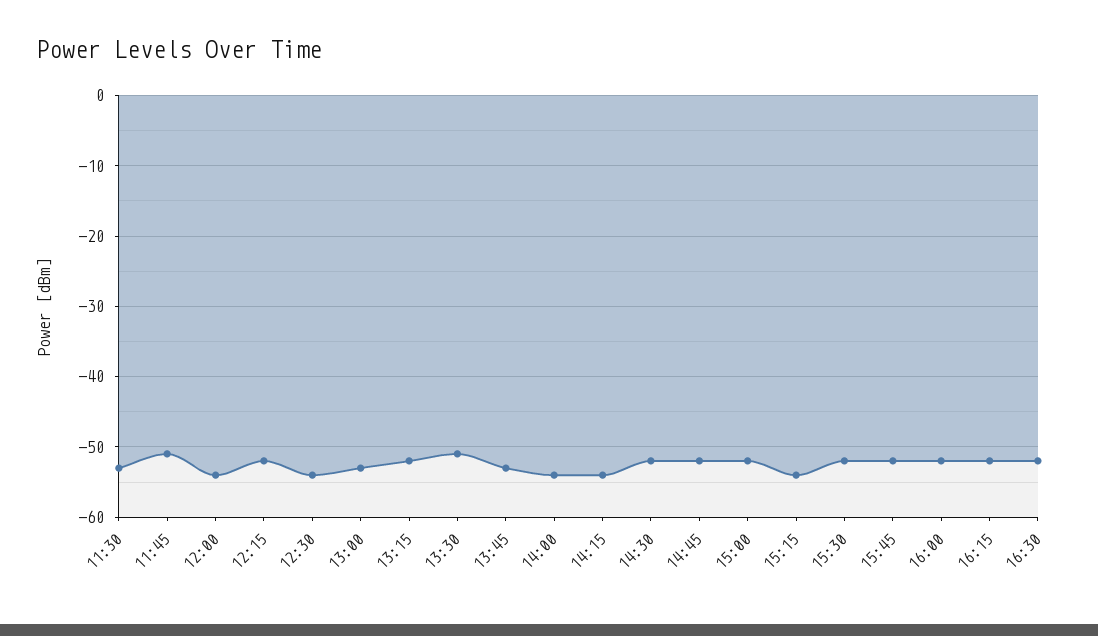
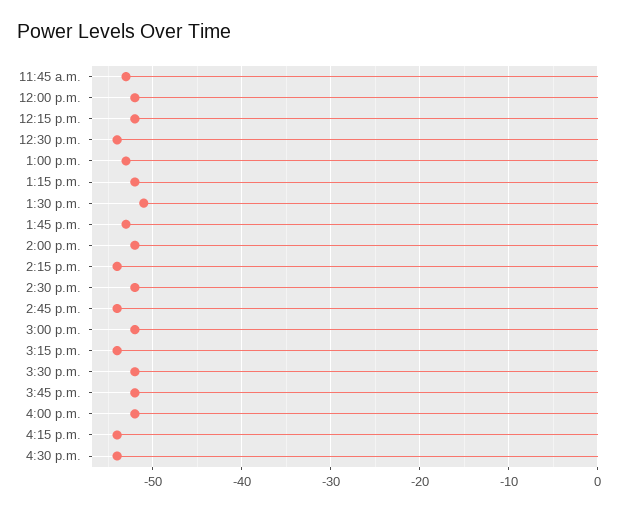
11:30: -53 -> none
11:45: -51 -> -53
12:00: -54 -> -52
14:00: -54 -> -52
14:45: -52 -> -54
16:15: -52 -> -54
16:30: -52 -> -54

